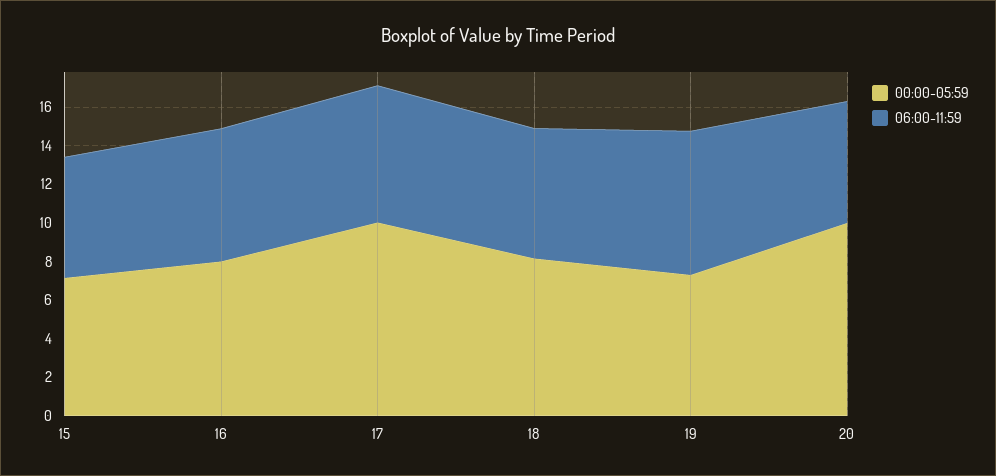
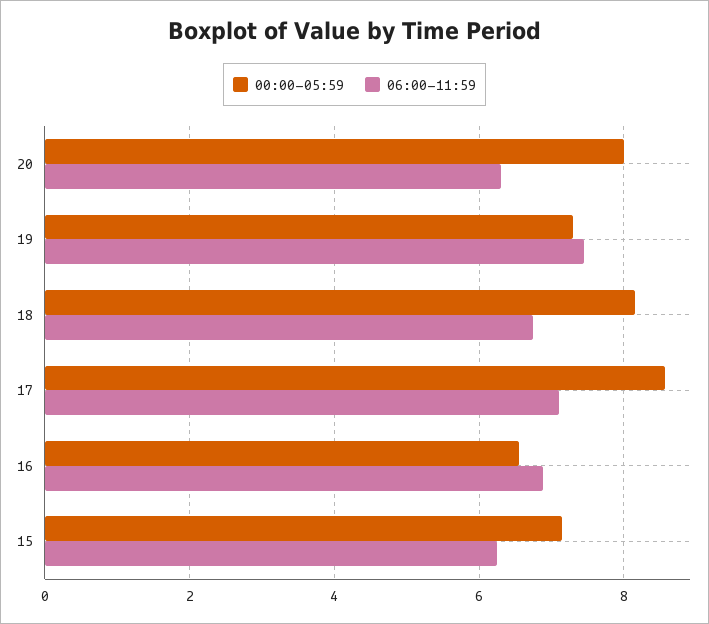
00:00-05:59, 16: 8 -> 6.6
00:00-05:59, 17: 10 -> 8.6
00:00-05:59, 20: 10 -> 8

